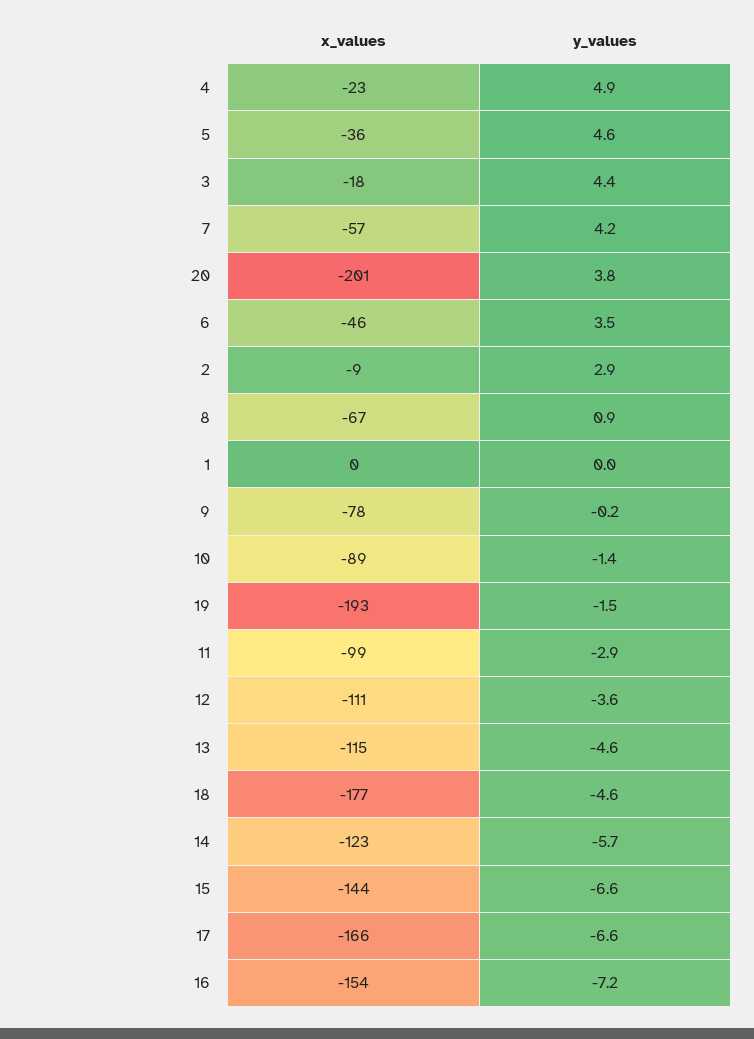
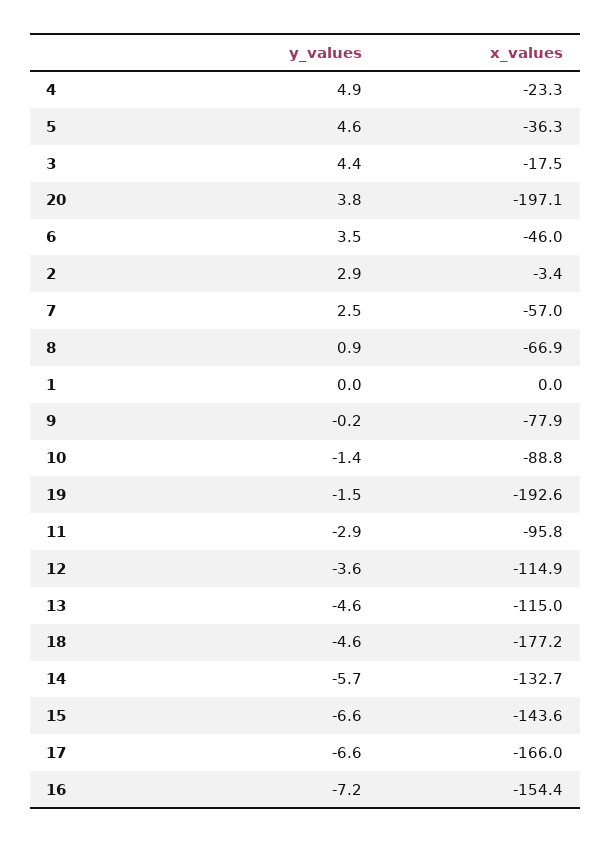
y_values, 7: 4.2 -> 2.5
x_values, 20: -201 -> -197.1
x_values, 2: -9 -> -3.4
x_values, 11: -99 -> -95.8
x_values, 12: -111 -> -114.9
x_values, 14: -123 -> -132.7

